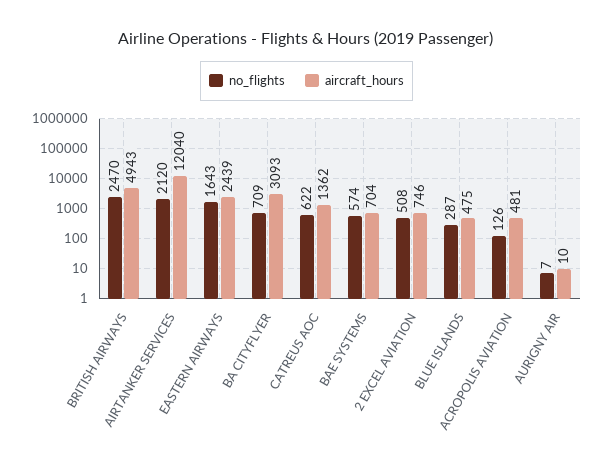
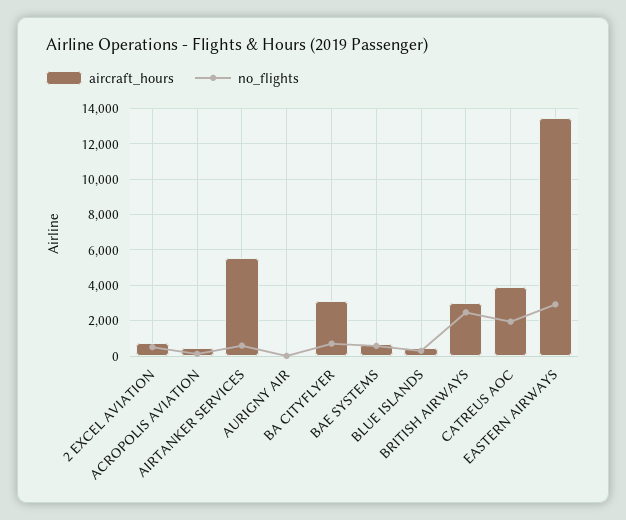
aircraft_hours, BRITISH AIRWAYS: 4943 -> 3000
no_flights, AIRTANKER SERVICES: 2120 -> 500
aircraft_hours, AIRTANKER SERVICES: 12040 -> 5500
no_flights, EASTERN AIRWAYS: 1643 -> 3000
aircraft_hours, EASTERN AIRWAYS: 2439 -> 13500
no_flights, CATREUS AOC: 622 -> 2000
aircraft_hours, CATREUS AOC: 1362 -> 4000

